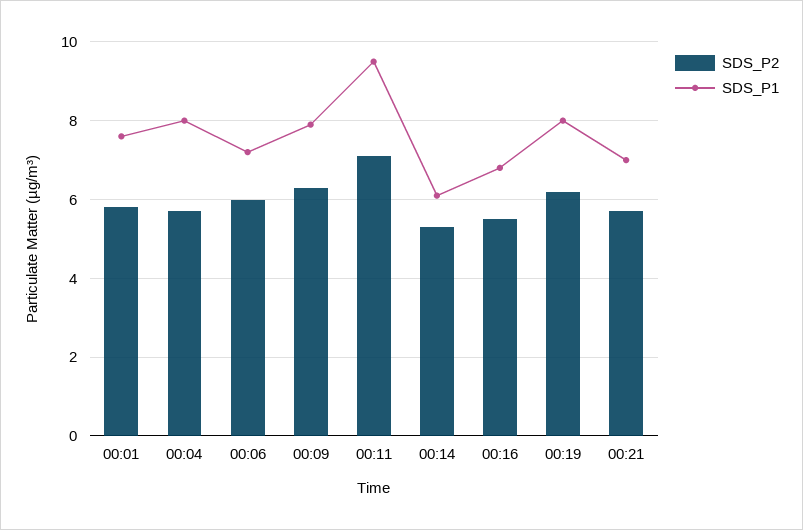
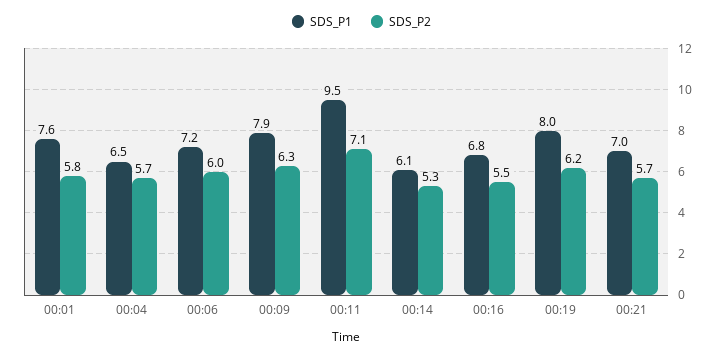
SDS_P1, 00:04: 8 -> 6.5

